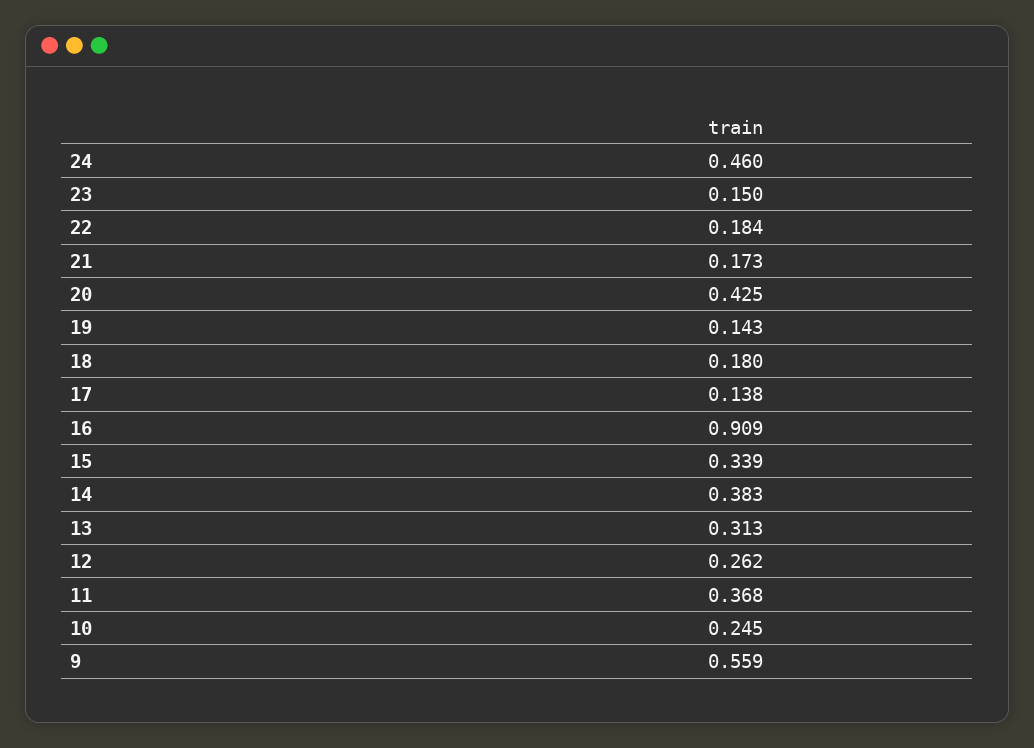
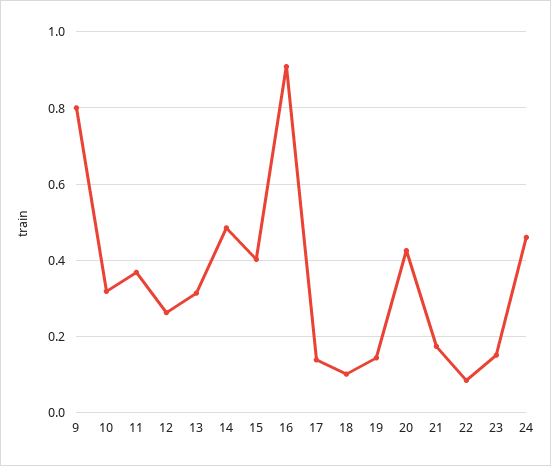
22: 0.184 -> 0.08
18: 0.18 -> 0.1
15: 0.339 -> 0.4
14: 0.383 -> 0.48
10: 0.245 -> 0.32
9: 0.559 -> 0.8

